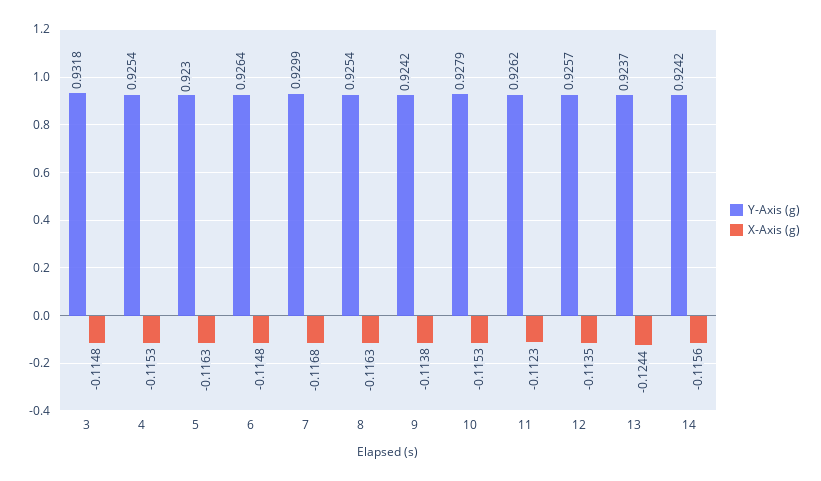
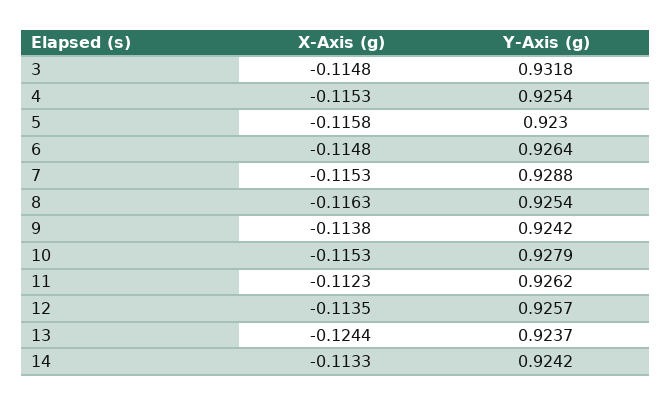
X-Axis (g), 5: -0.1163 -> -0.1158
Y-Axis (g), 7: 0.9299 -> 0.9288
X-Axis (g), 7: -0.1168 -> -0.1153
X-Axis (g), 14: -0.1156 -> -0.1133

